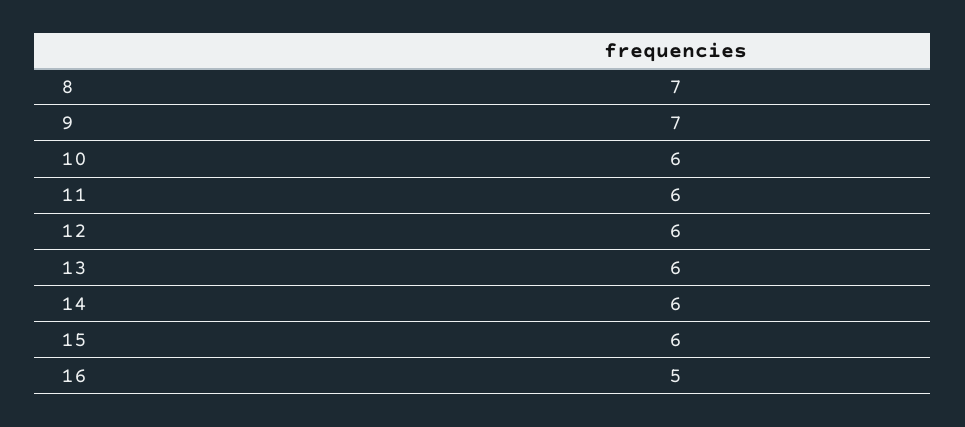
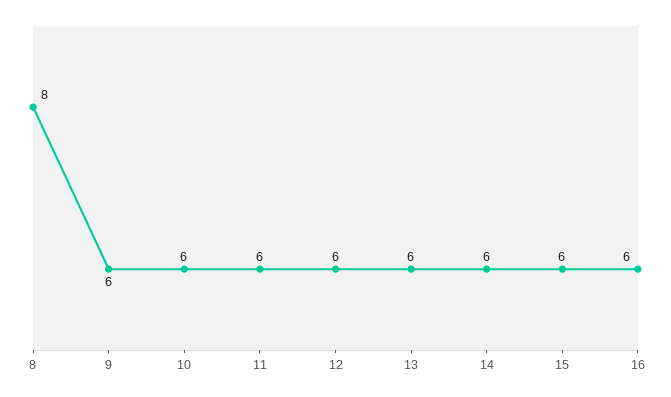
8: 7 -> 8
9: 7 -> 6
16: 5 -> 6

